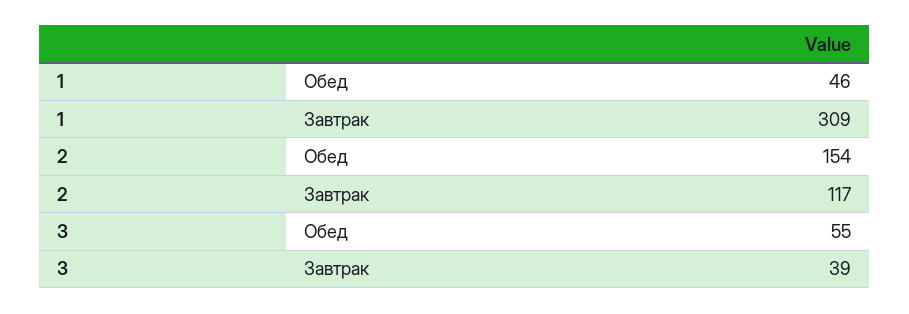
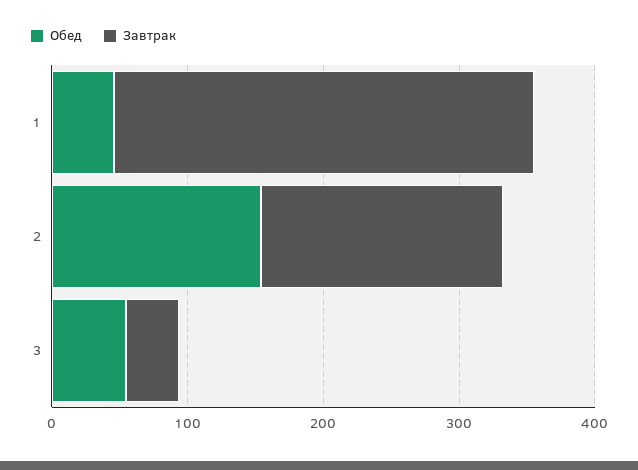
Завтрак, 2: 117 -> 180

